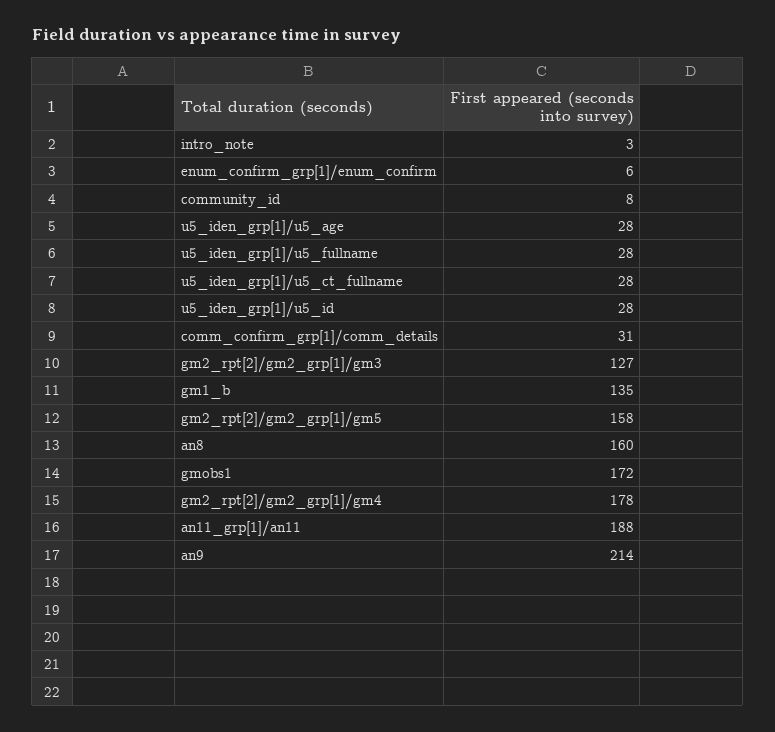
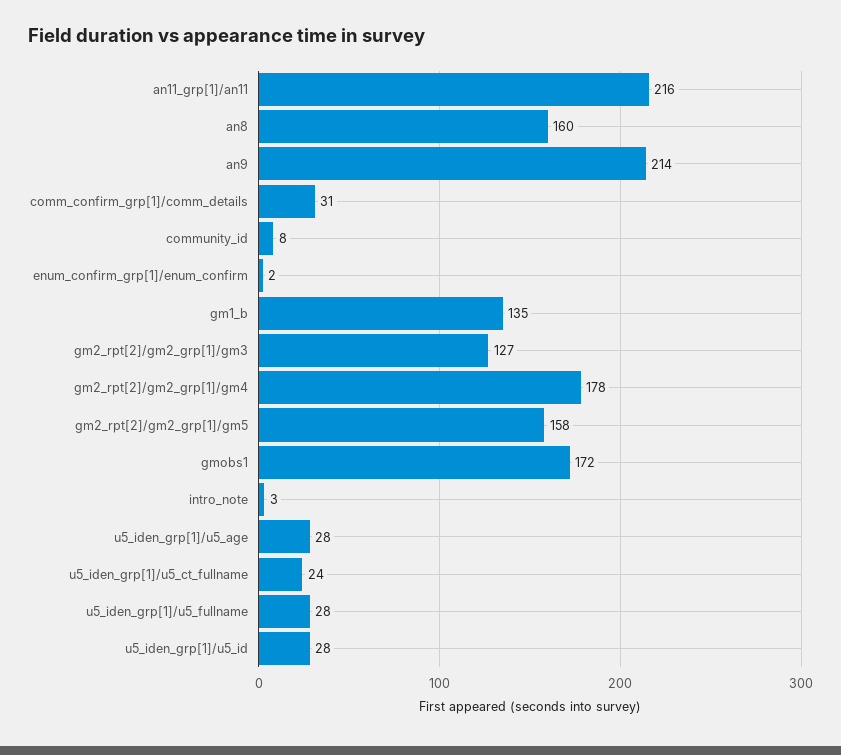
enum_confirm_grp[1]/enum_confirm: 6 -> 2
u5_iden_grp[1]/u5_ct_fullname: 28 -> 24
an11_grp[1]/an11: 188 -> 216

